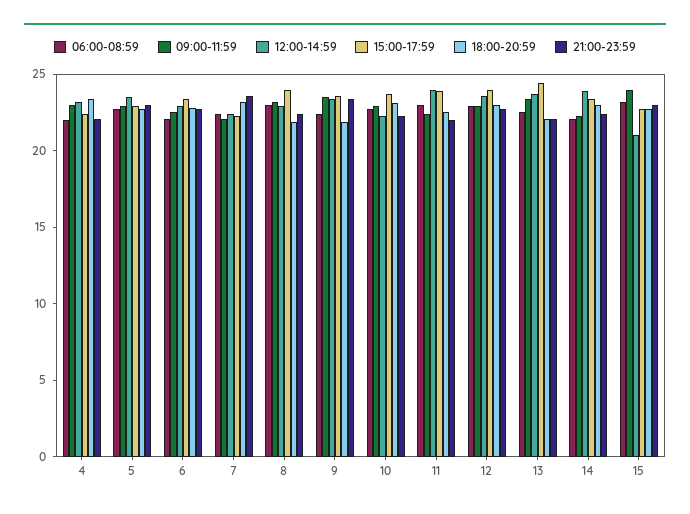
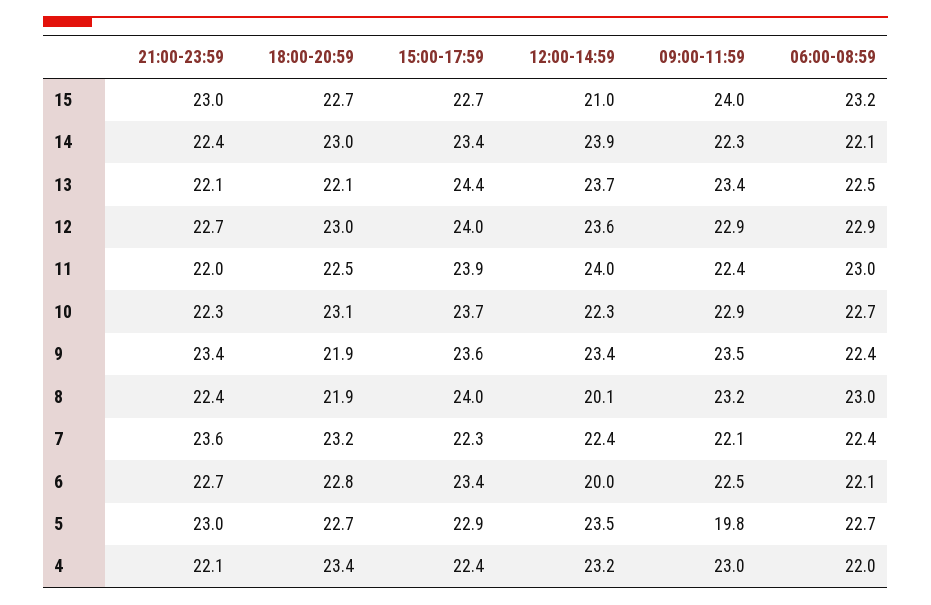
09:00-11:59, 5: 23 -> 19.8
12:00-14:59, 6: 23 -> 20
12:00-14:59, 8: 23 -> 20.1

